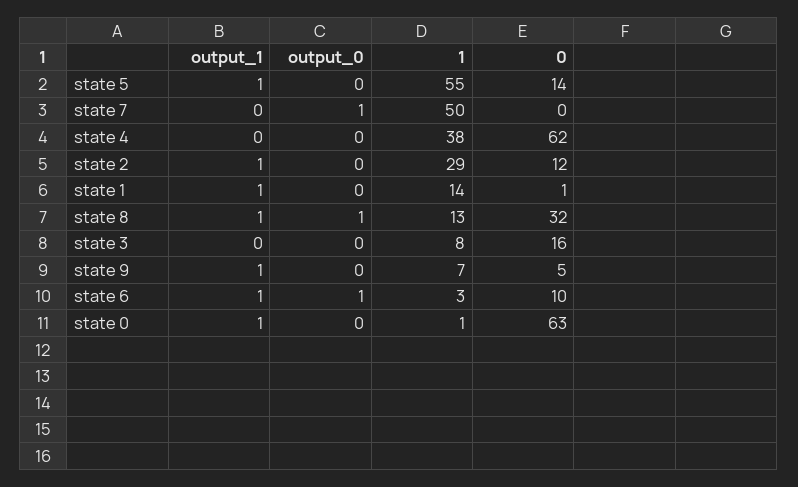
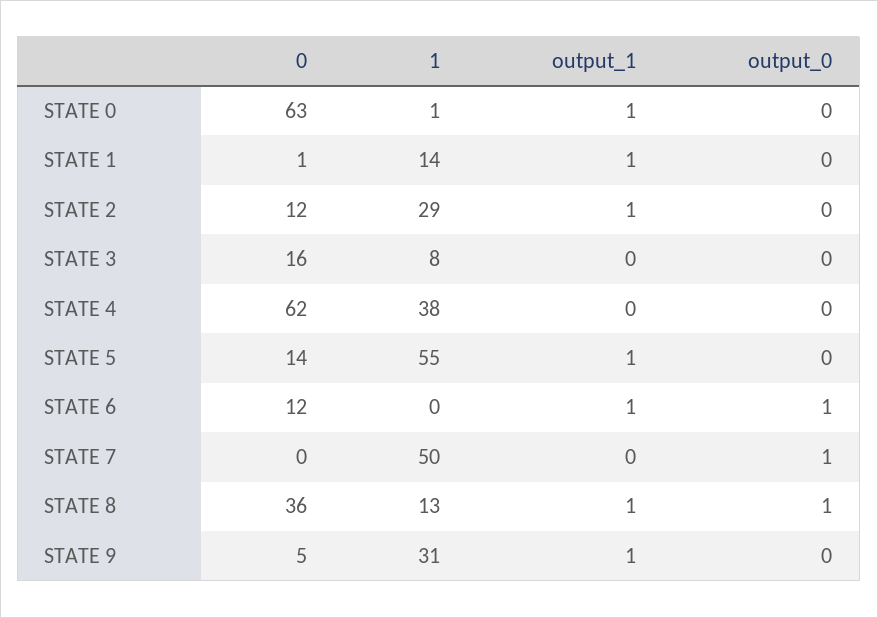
0, state 8: 32 -> 36
1, state 9: 7 -> 31
1, state 6: 3 -> 0
0, state 6: 10 -> 12

